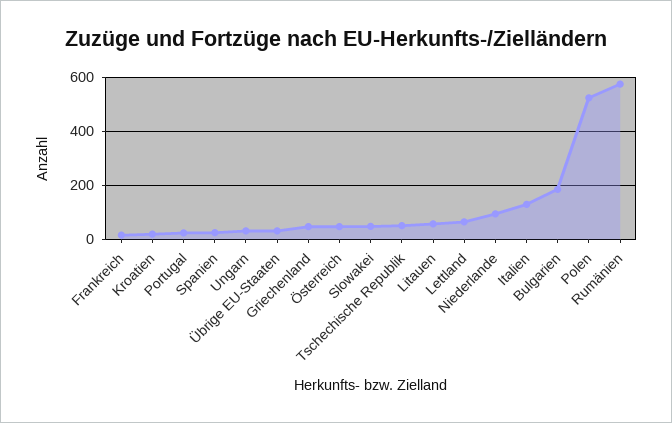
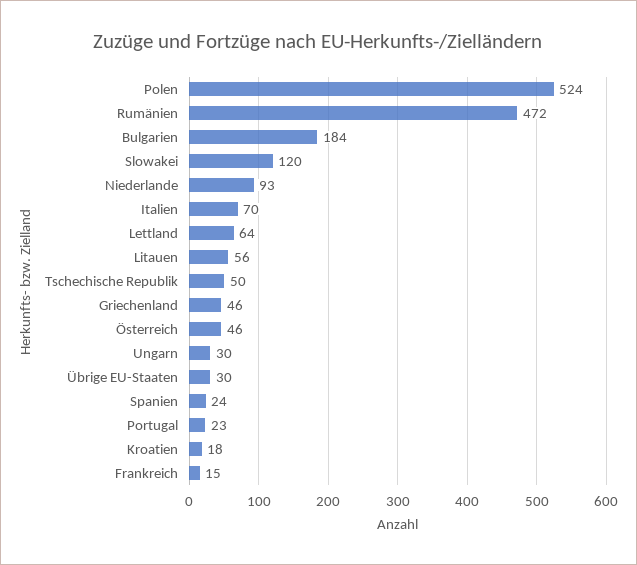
Slowakei: 50 -> 120
Italien: 125 -> 70
Rumänien: 575 -> 472

